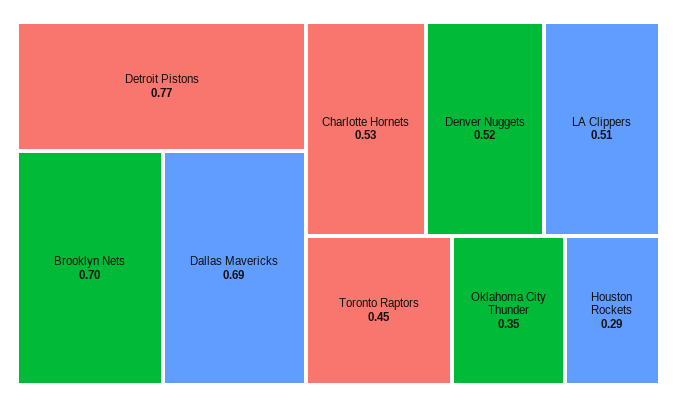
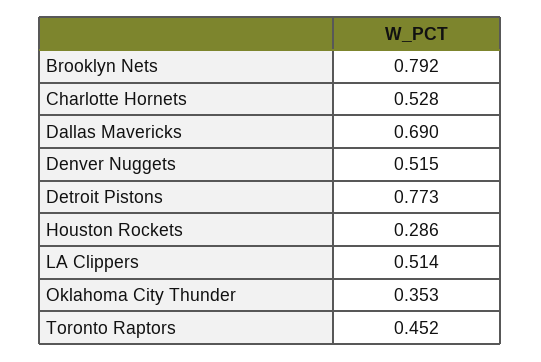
Brooklyn Nets: 0.7 -> 0.792

